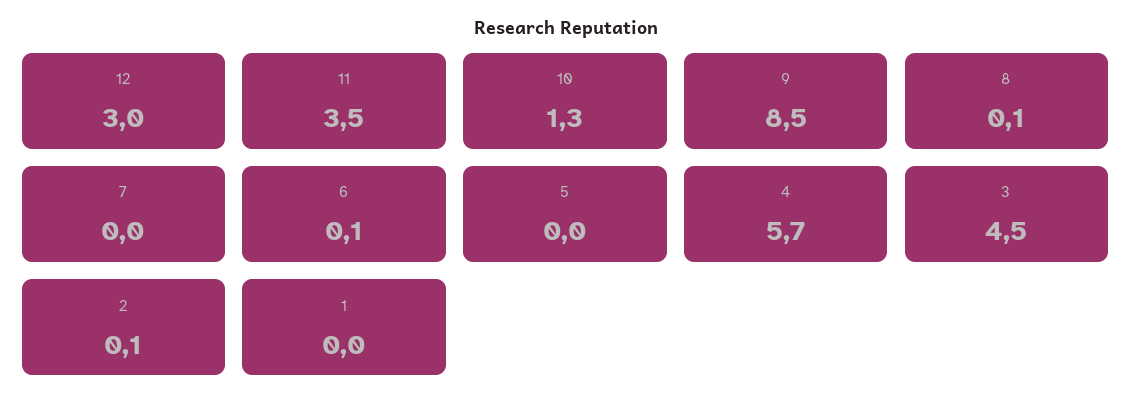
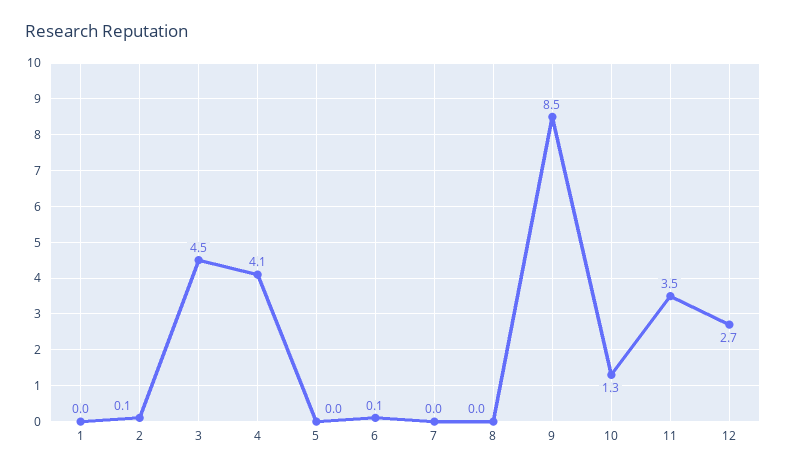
12: 3 -> 2.7
8: 0.1 -> 0
4: 5.7 -> 4.1

